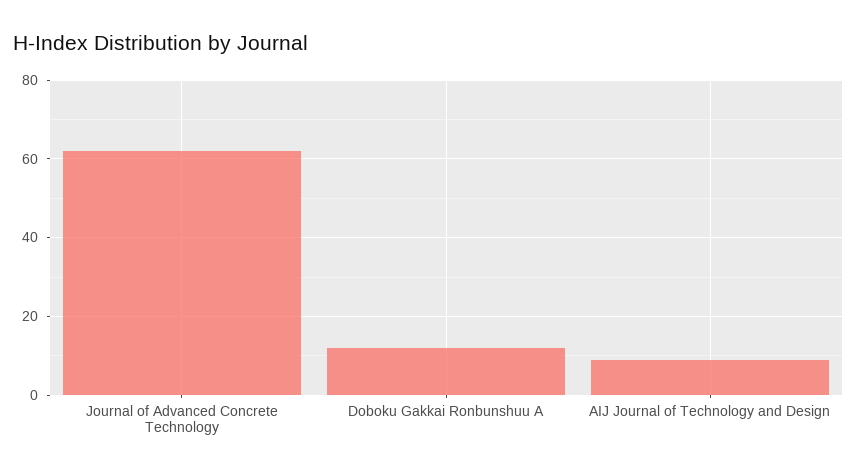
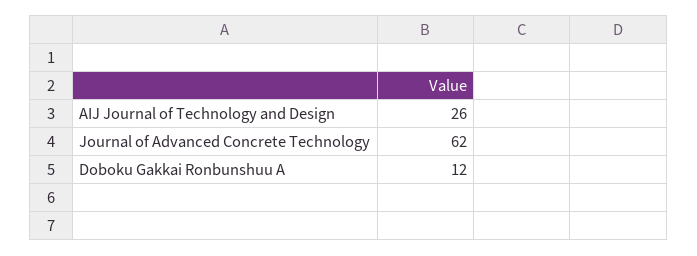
AIJ Journal of Technology and Design: 10 -> 26

